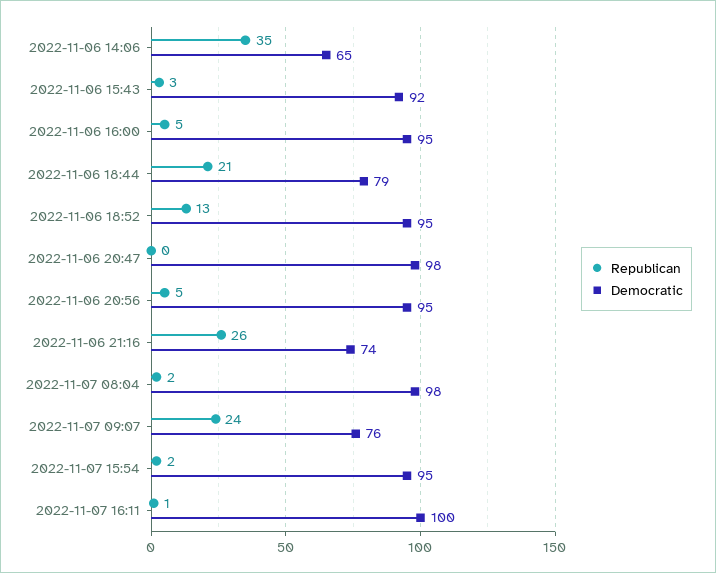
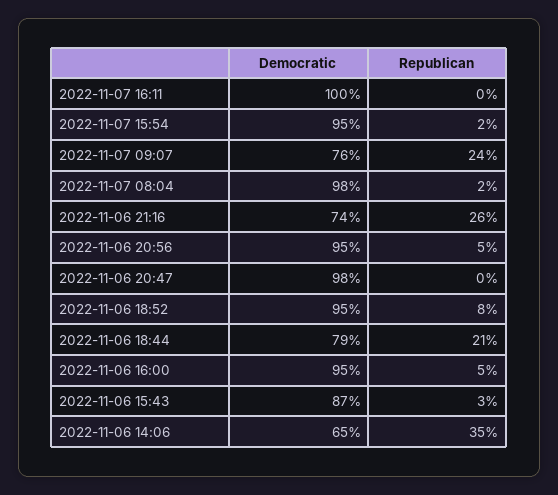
Democratic, 2022-11-06 15:43: 92 -> 87
Republican, 2022-11-06 18:52: 13 -> 8
Republican, 2022-11-07 16:11: 1 -> 0

